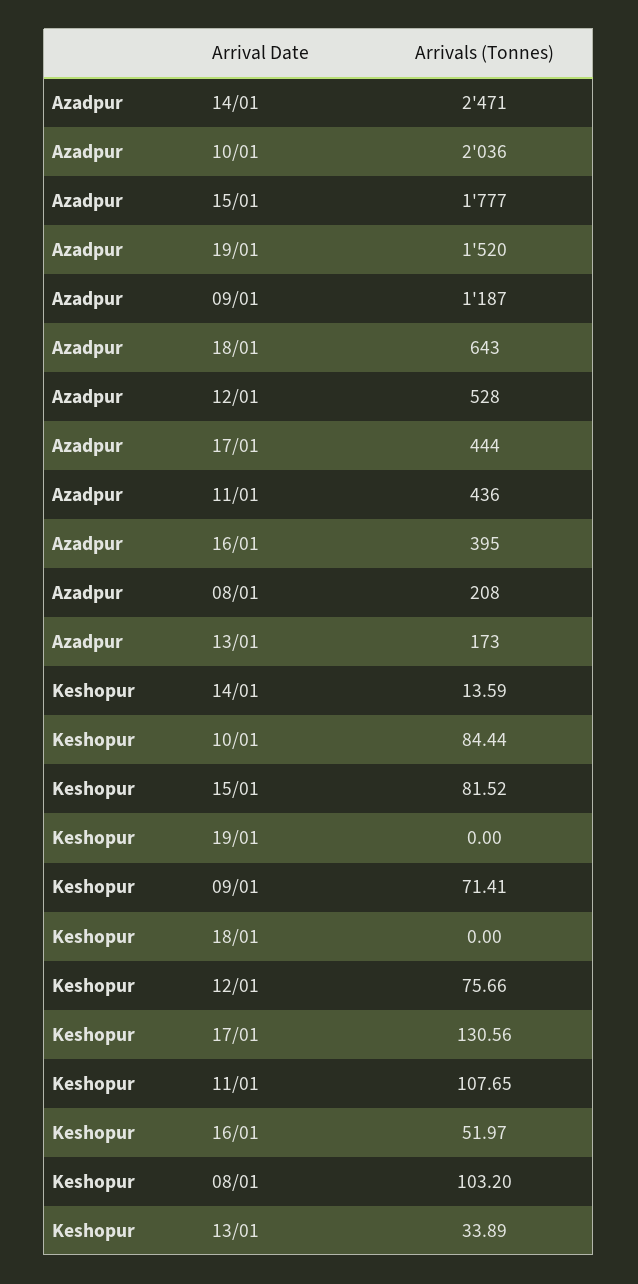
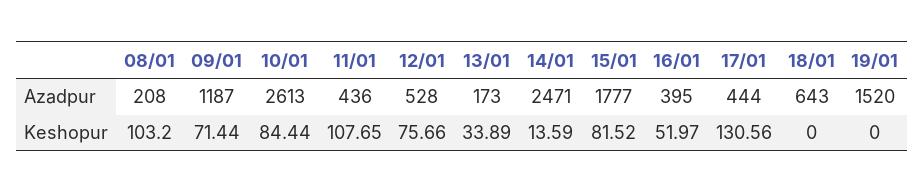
Azadpur, 10/01: 2036 -> 2613
Keshopur, 09/01: 71.41 -> 71.44

